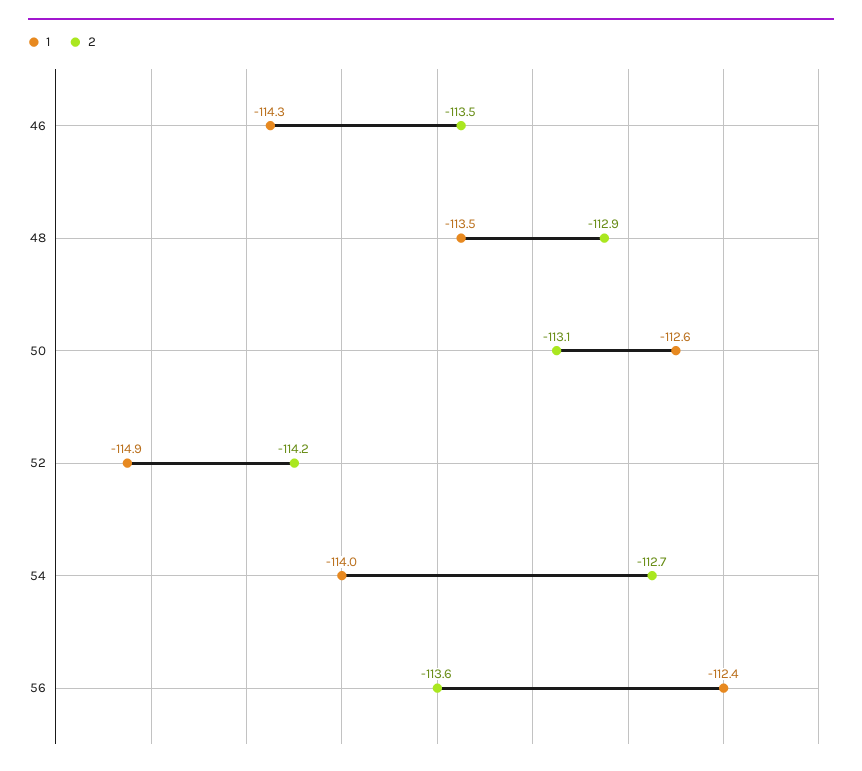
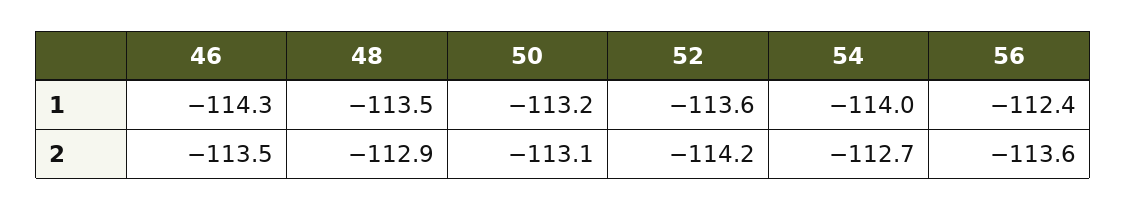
1, 50: -112.6 -> -113.2
1, 52: -114.9 -> -113.6

